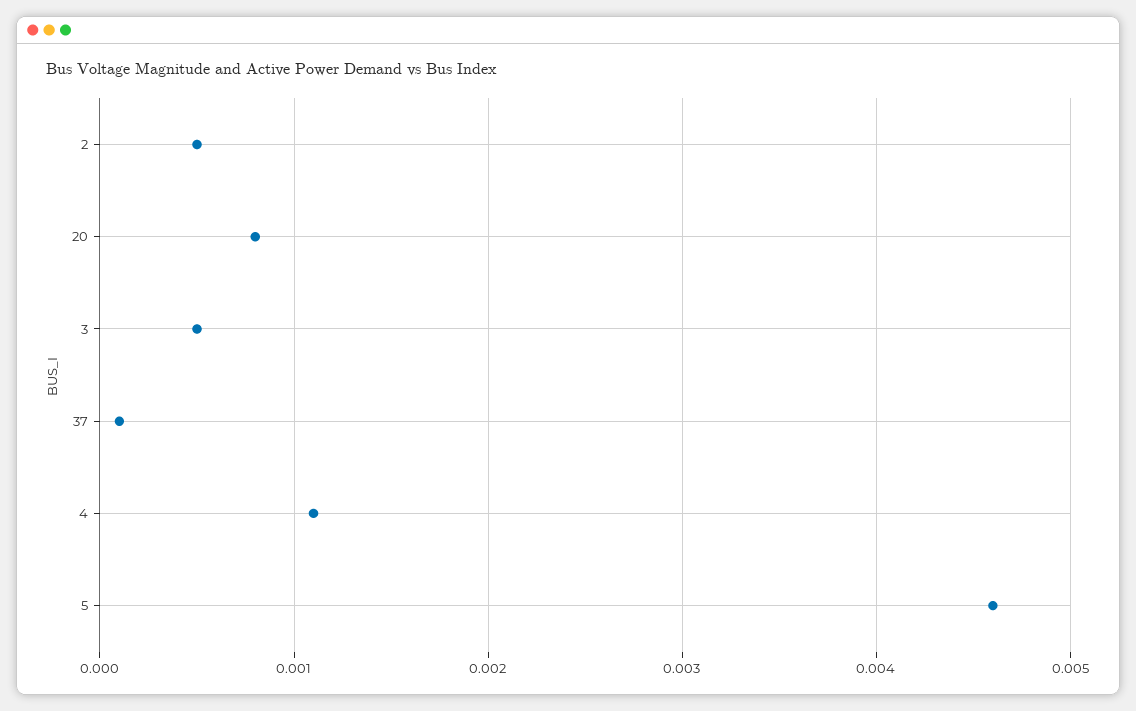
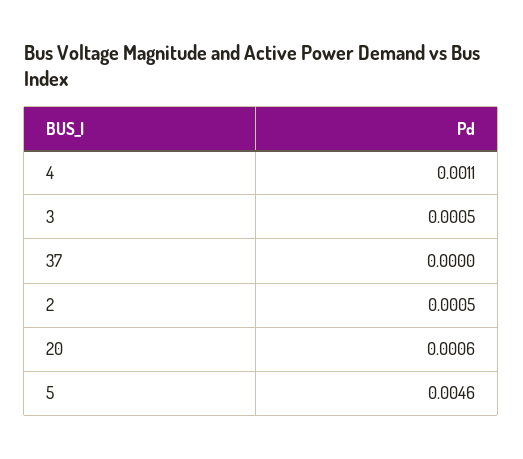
20: 0.0008 -> 0.0006
37: 0.0001 -> 0

